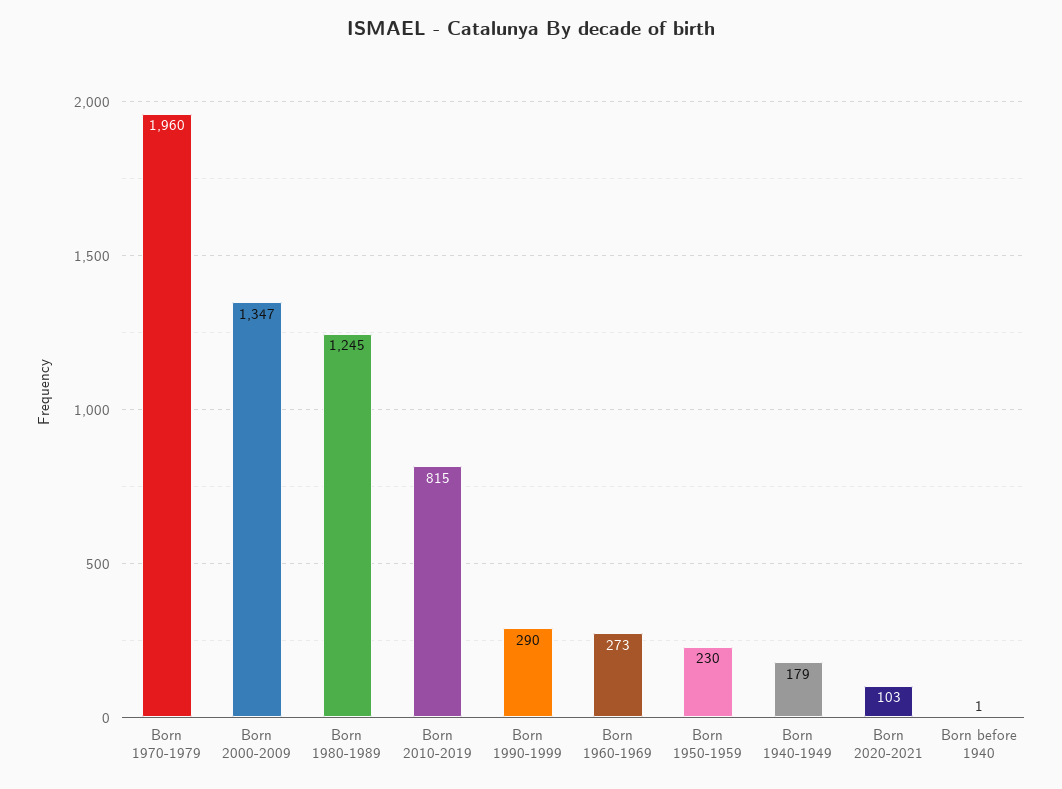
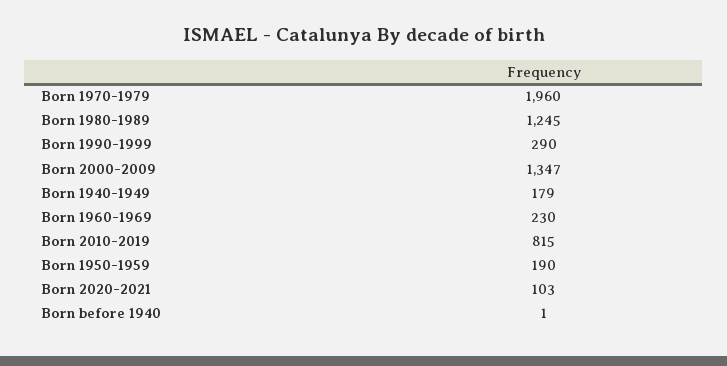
Born 1960-1969: 273 -> 230
Born 1950-1959: 230 -> 190

